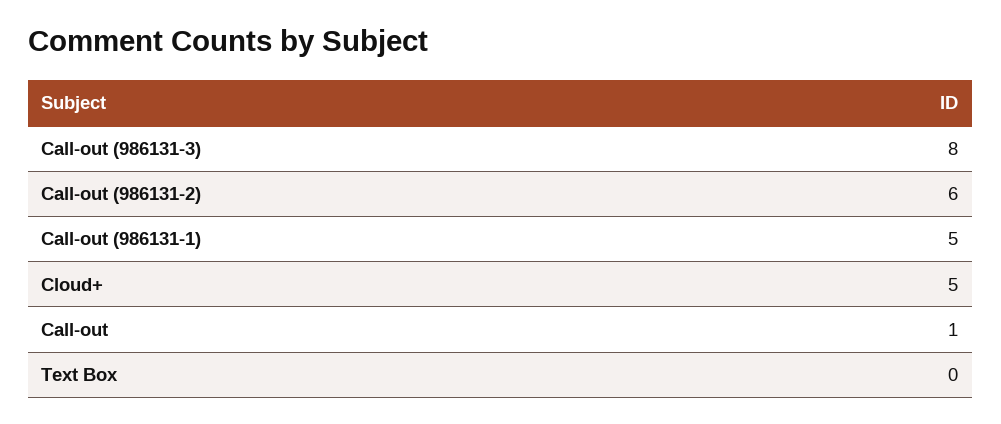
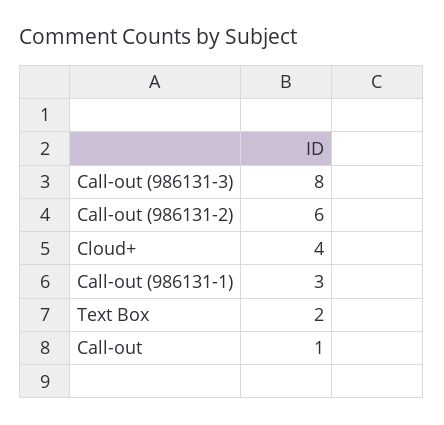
Call-out (986131-1): 5 -> 3
Cloud+: 5 -> 4
Text Box: 0 -> 2

